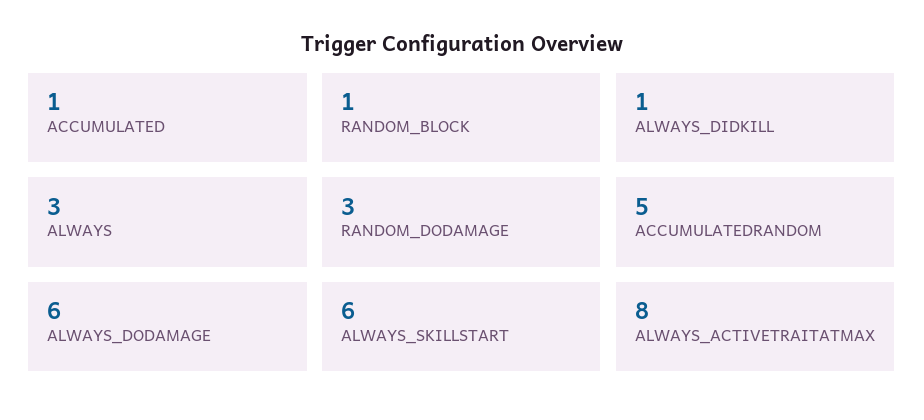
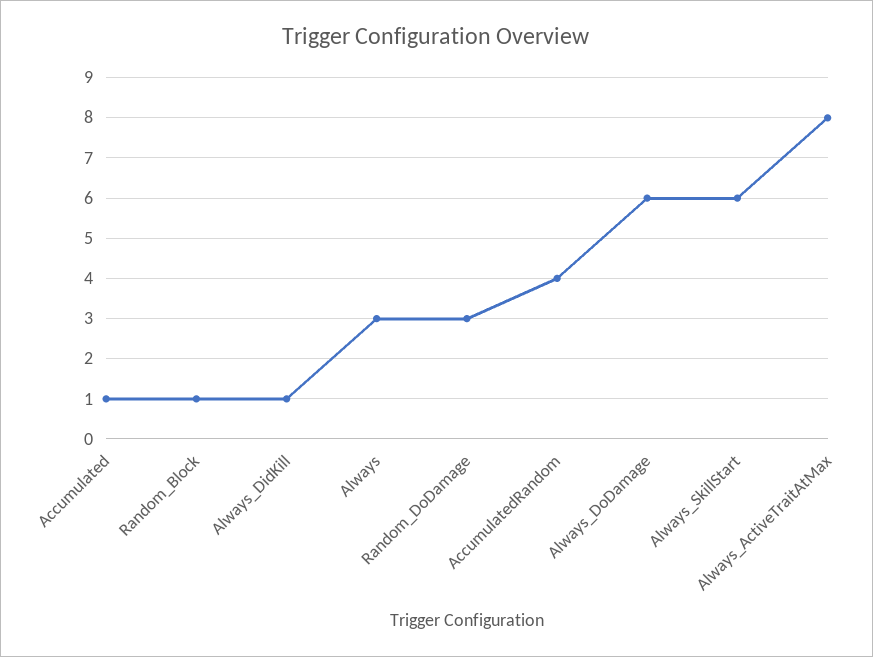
ACCUMULATEDRANDOM: 5 -> 4

